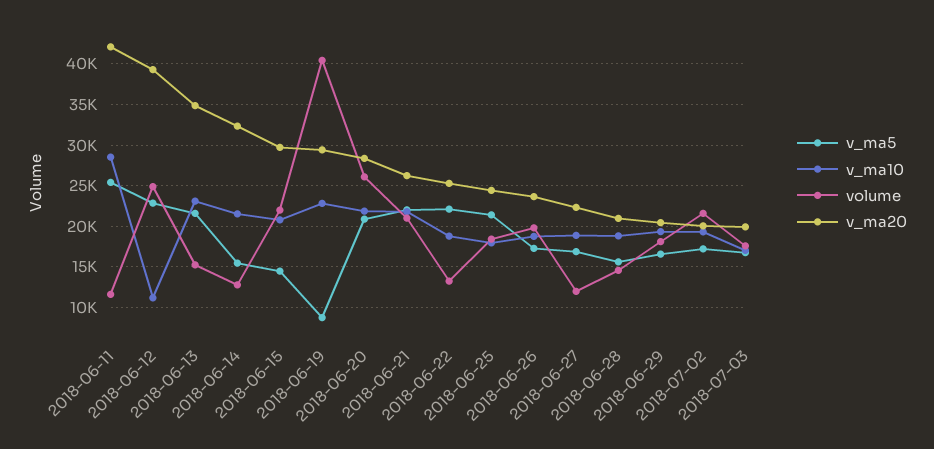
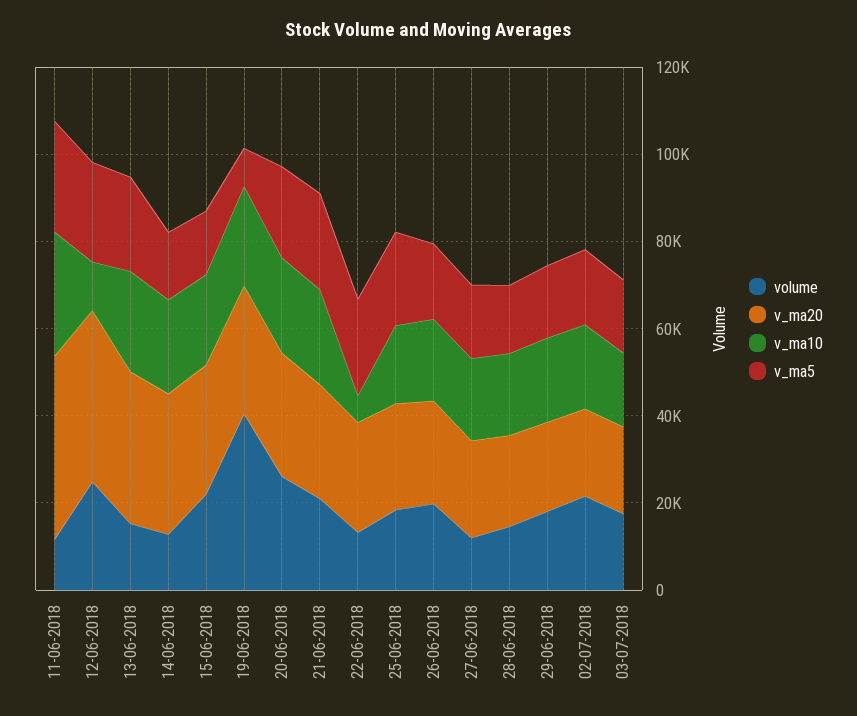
v_ma10, 2018-06-22: 19000 -> 5000

